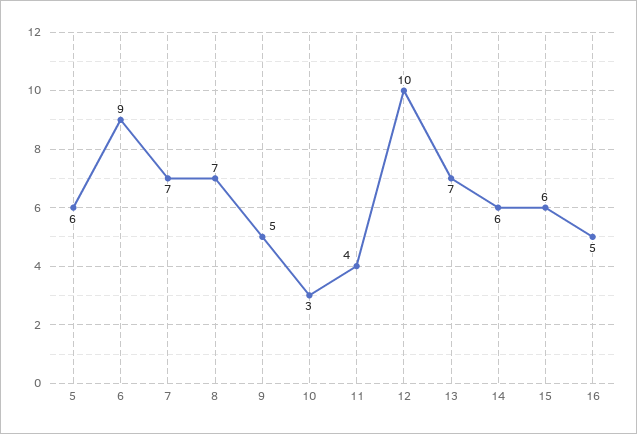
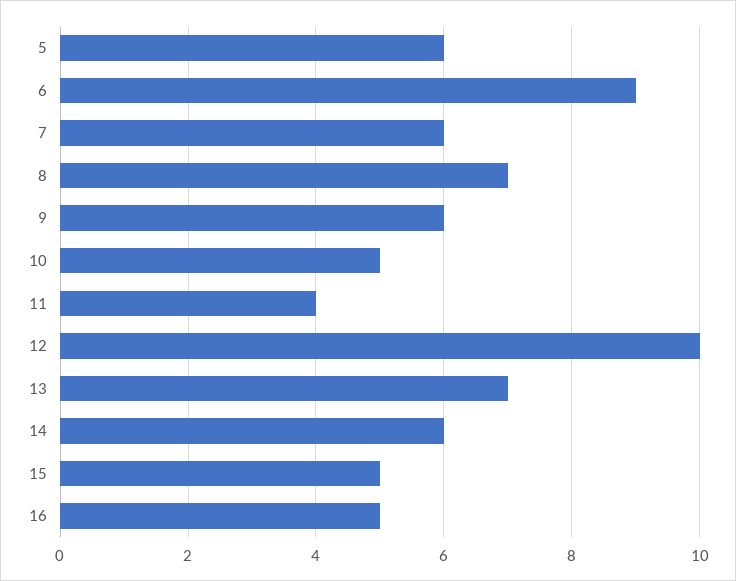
7: 7 -> 6
9: 5 -> 6
10: 3 -> 5
15: 6 -> 5

